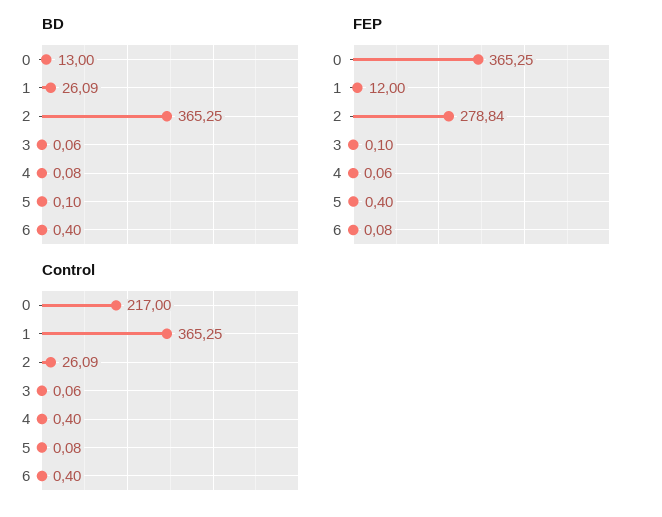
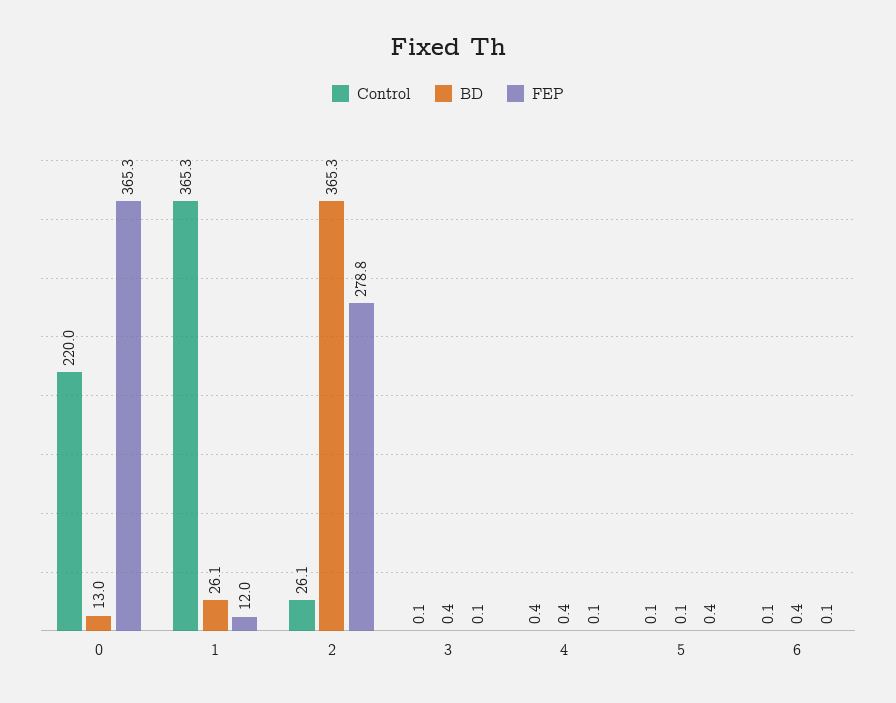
BD, 3: 0.06 -> 0.4
BD, 4: 0.08 -> 0.4
Control, 0: 217 -> 220
Control, 6: 0.4 -> 0.1

